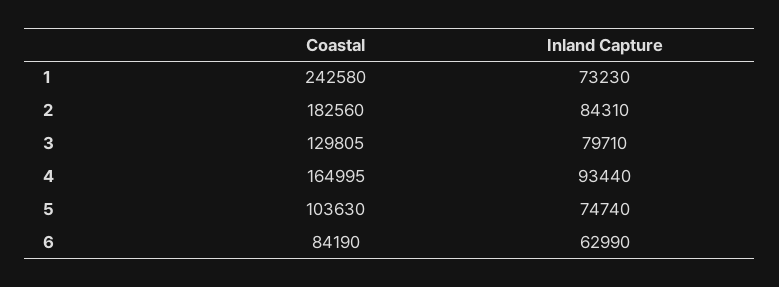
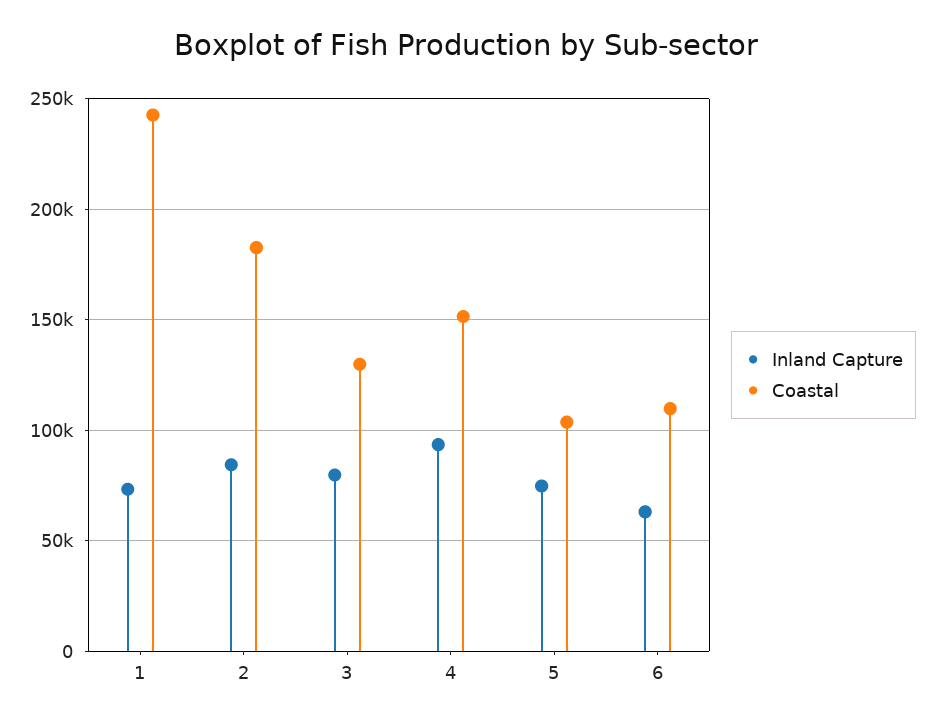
Coastal, 4: 164995 -> 150000
Coastal, 6: 84190 -> 110000

